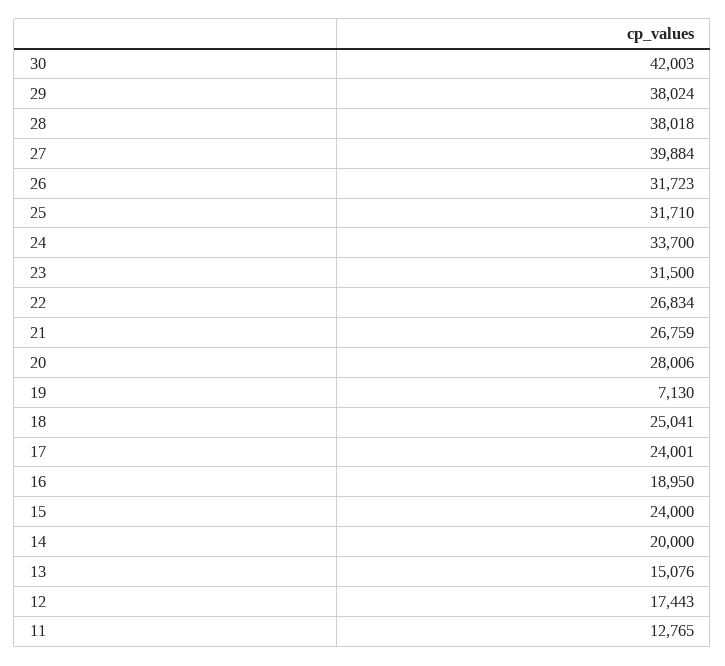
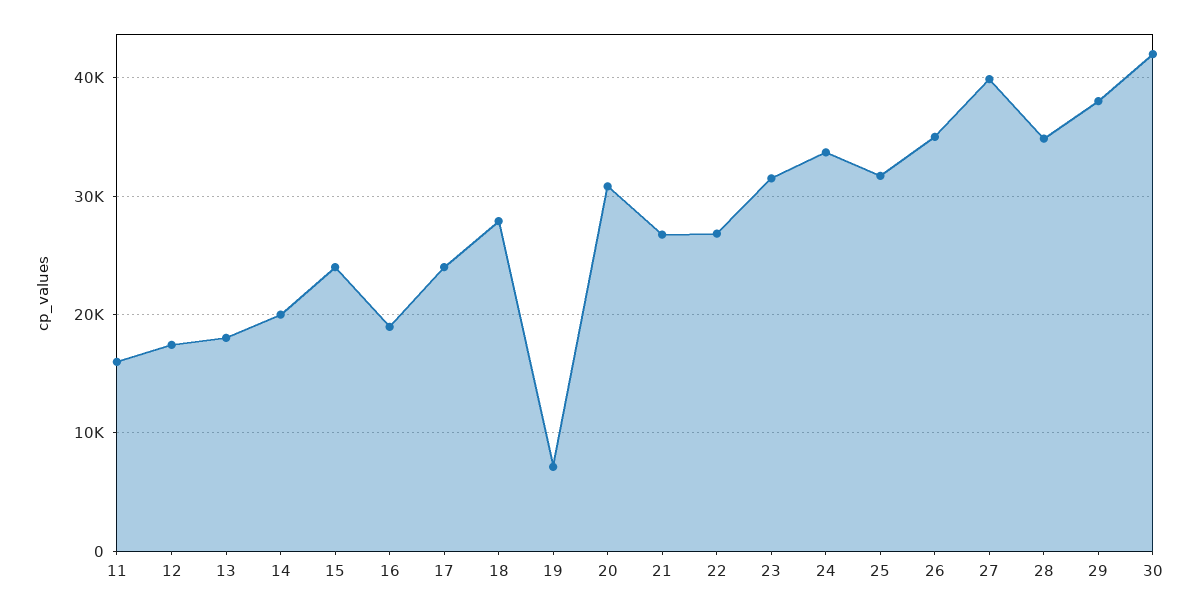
28: 38018 -> 35000
26: 31723 -> 35000
20: 28006 -> 31000
18: 25041 -> 28000
13: 15076 -> 18000
11: 12765 -> 16000

